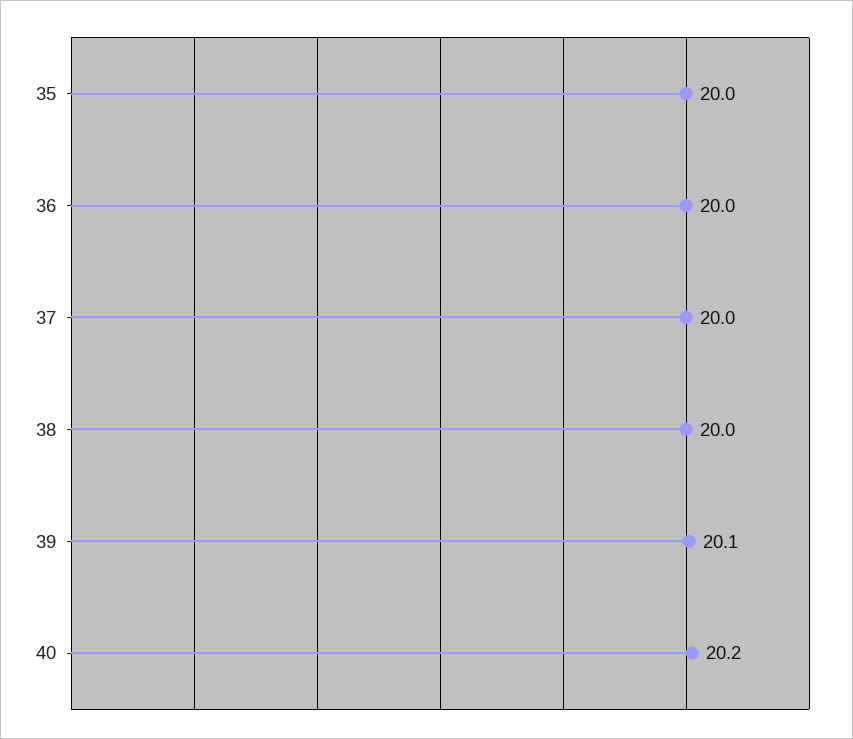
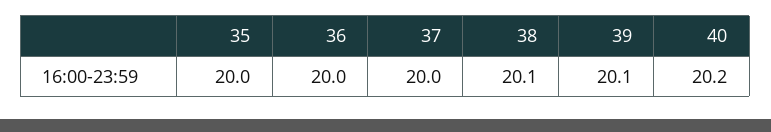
38: 20 -> 20.1

